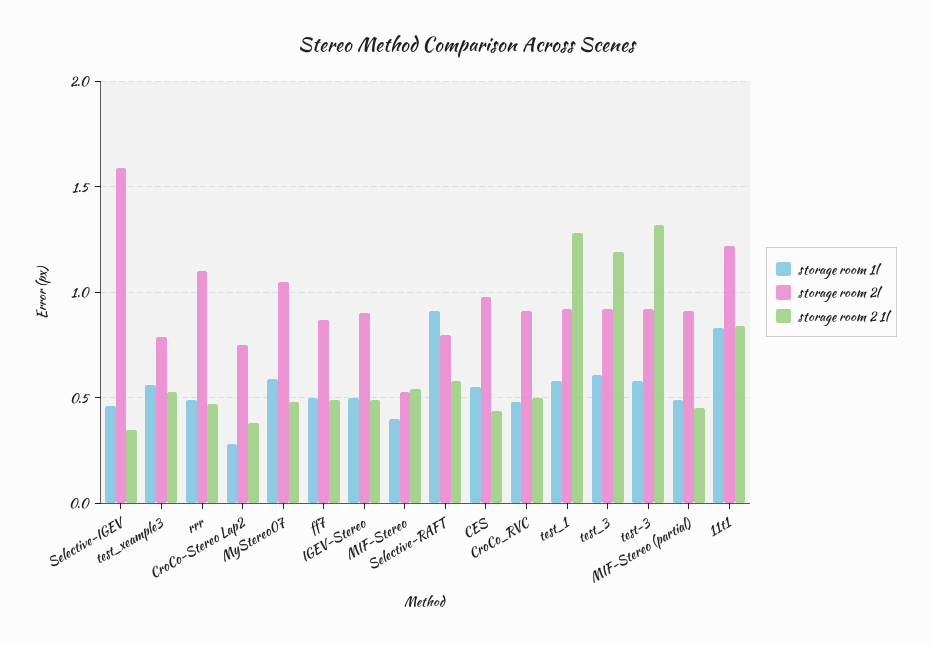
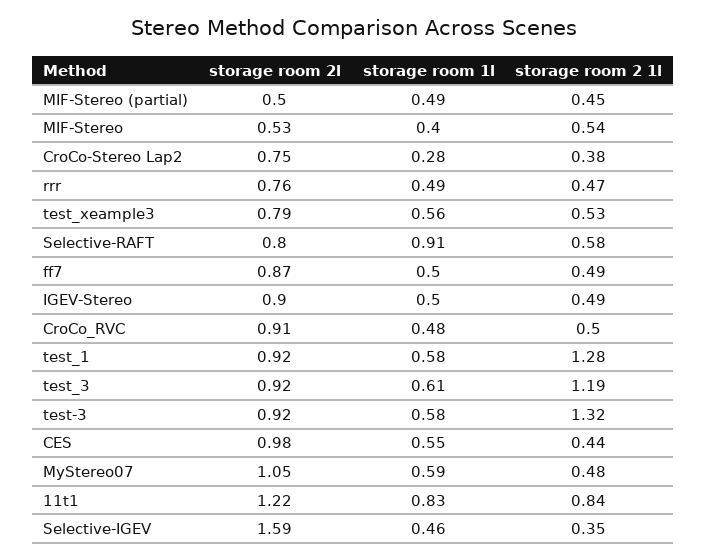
storage room 2l, rrr: 1.1 -> 0.76
storage room 2l, MIF-Stereo (partial): 0.9 -> 0.5

